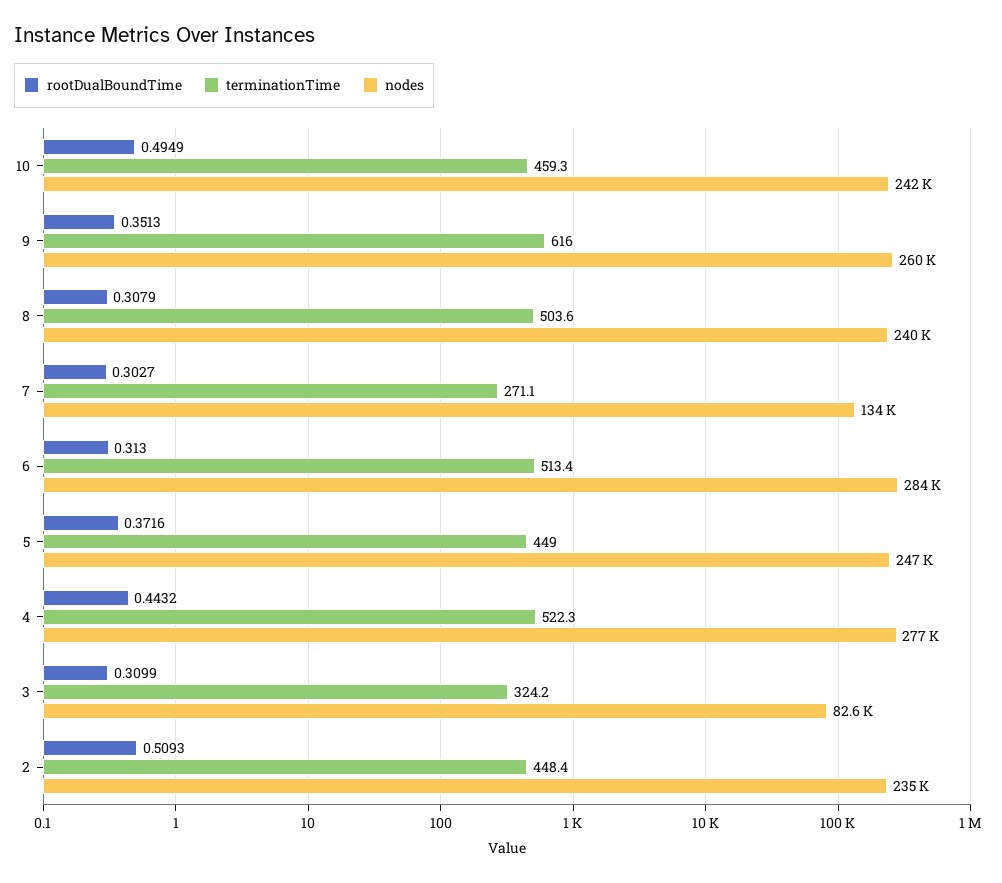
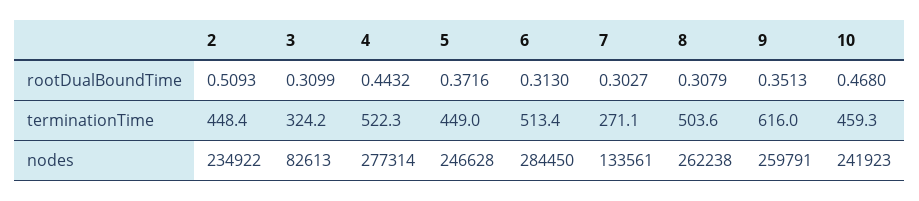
rootDualBoundTime, 10: 0.4949 -> 0.468
nodes, 8: 240000 -> 262238

